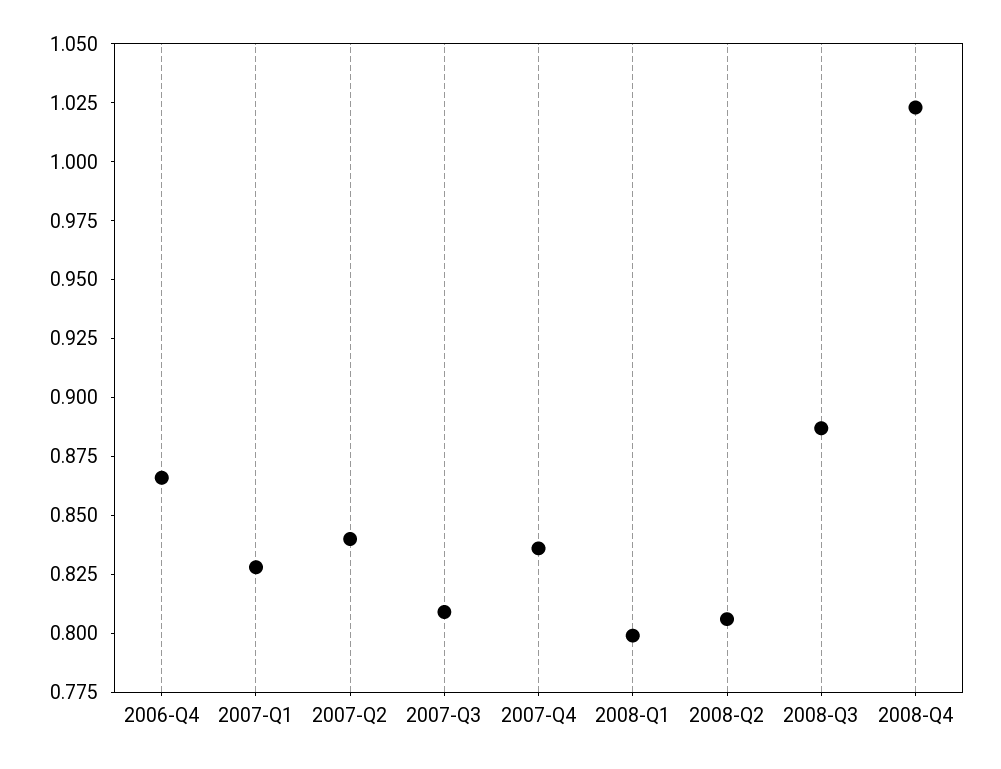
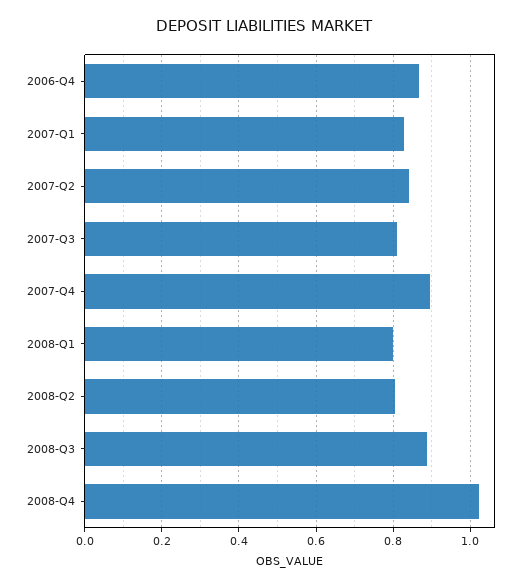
2007-Q4: 0.835 -> 0.9

